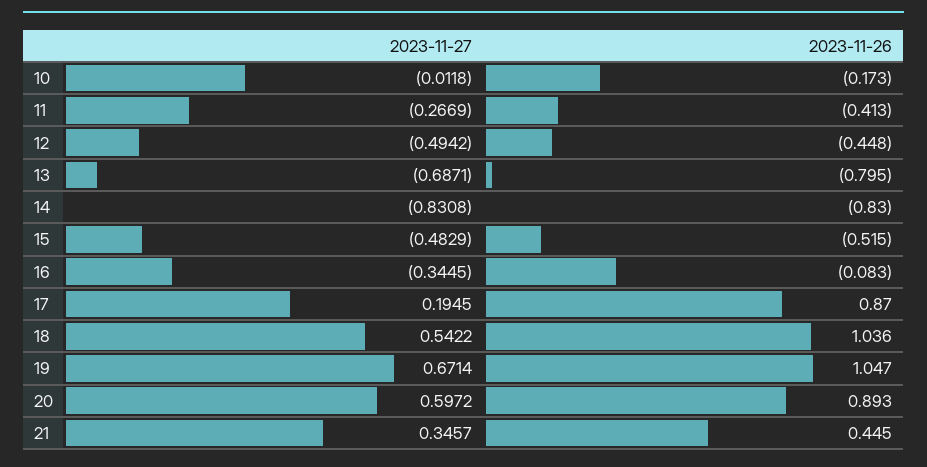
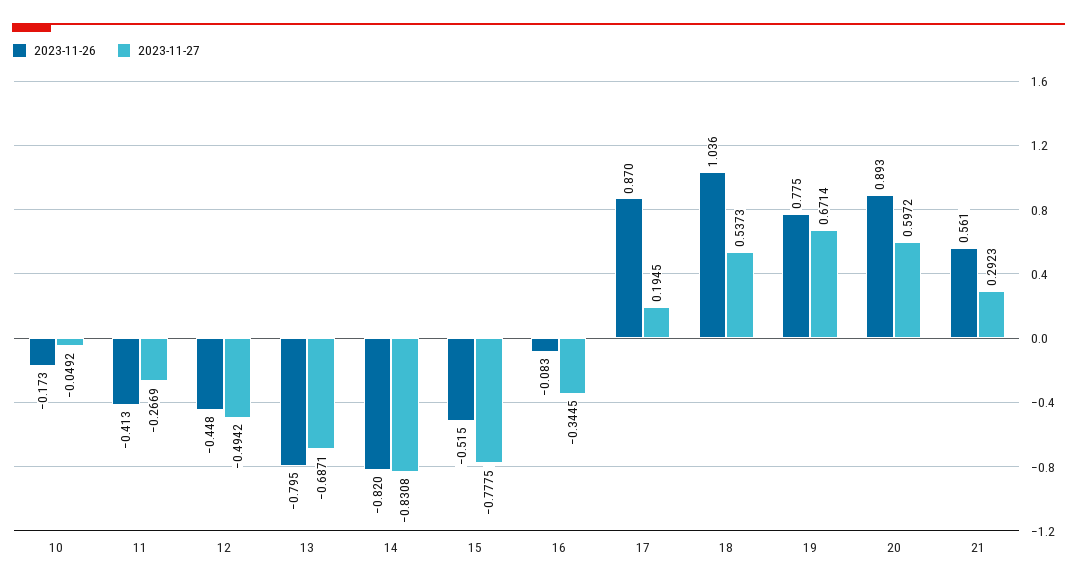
2023-11-27, 10: -0.0118 -> -0.0492
2023-11-26, 14: -0.83 -> -0.82
2023-11-27, 15: -0.4829 -> -0.7775
2023-11-27, 18: 0.5422 -> 0.5373
2023-11-26, 19: 1.047 -> 0.775
2023-11-27, 21: 0.3457 -> 0.2923
2023-11-26, 21: 0.445 -> 0.561

